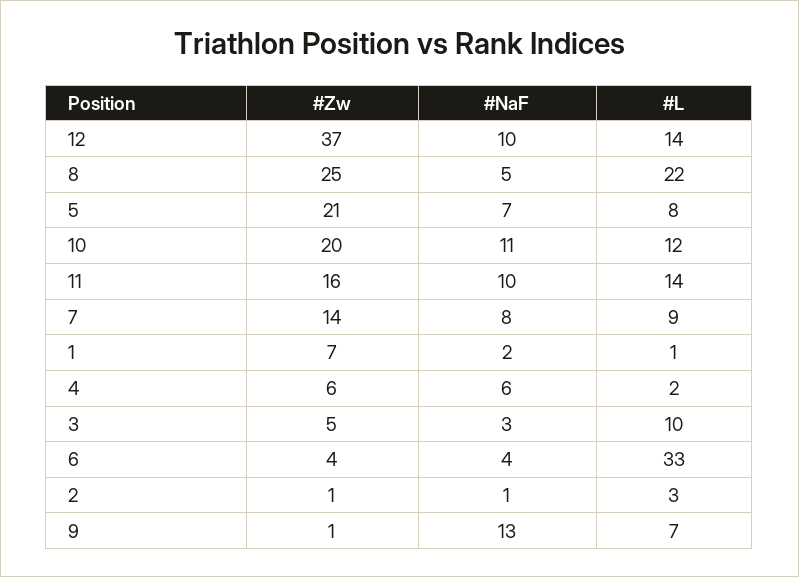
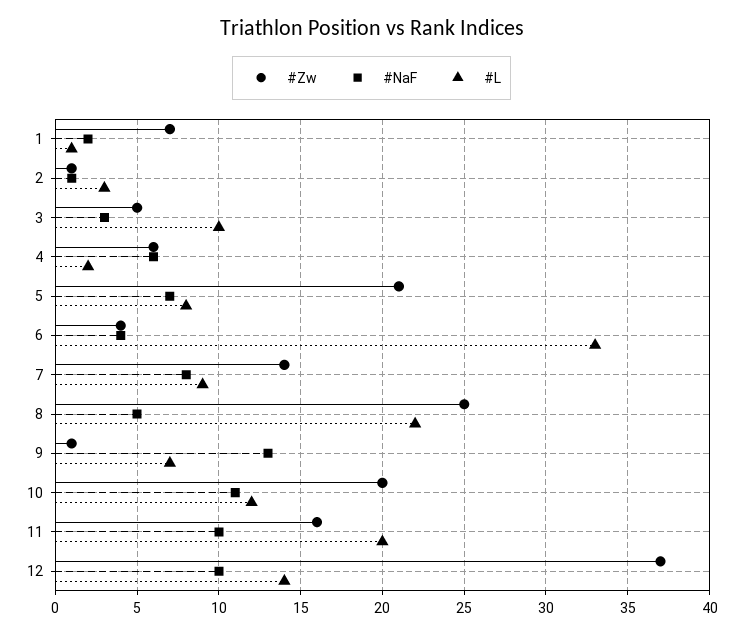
#L, 11: 14 -> 20

